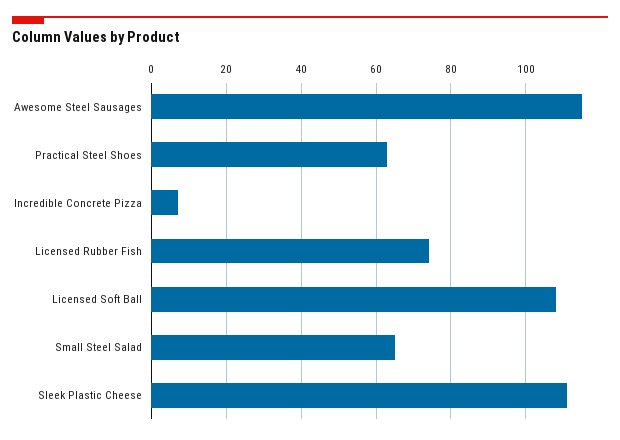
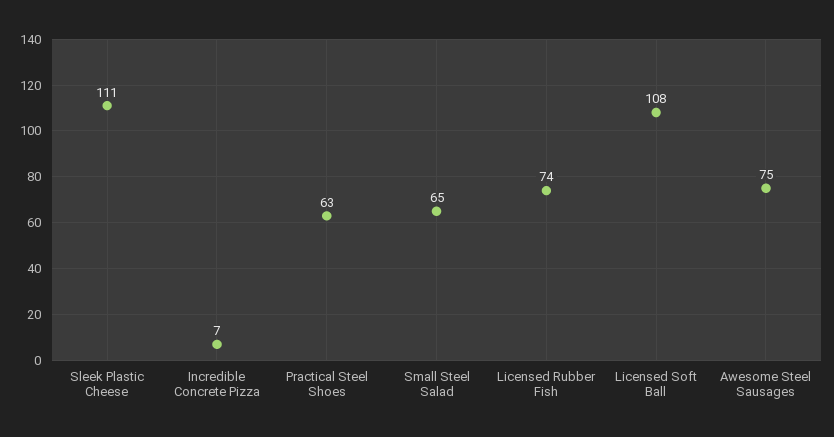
Awesome Steel Sausages: 115 -> 75

